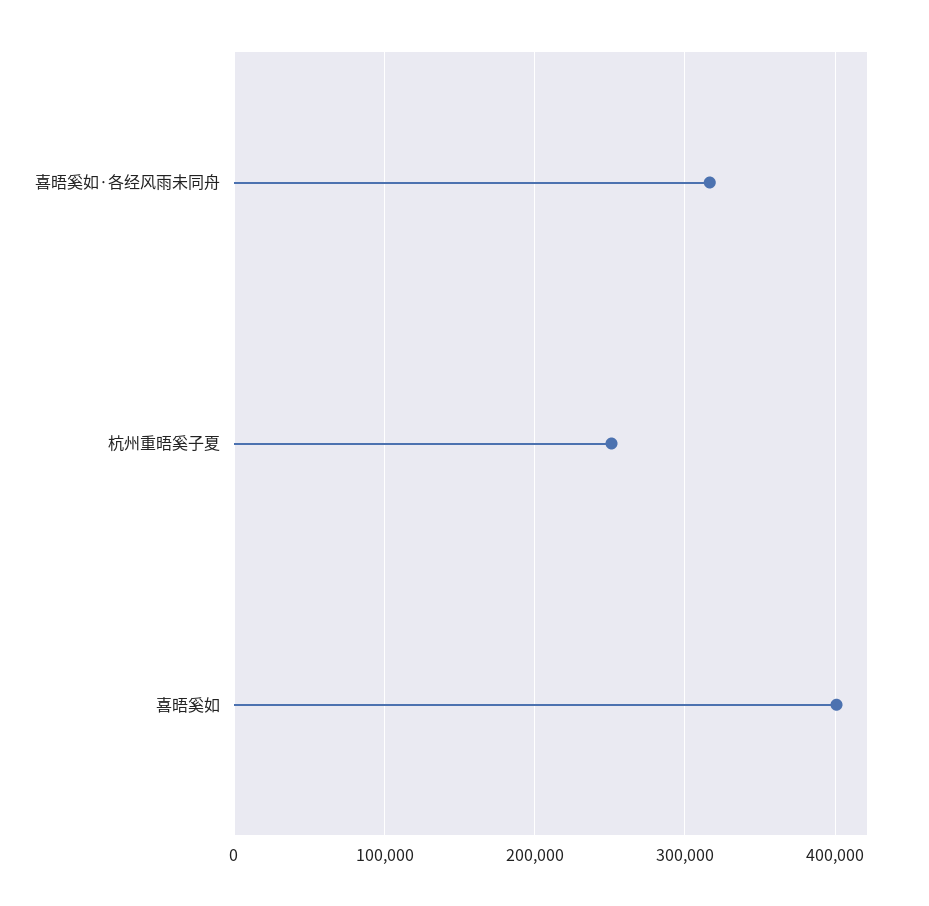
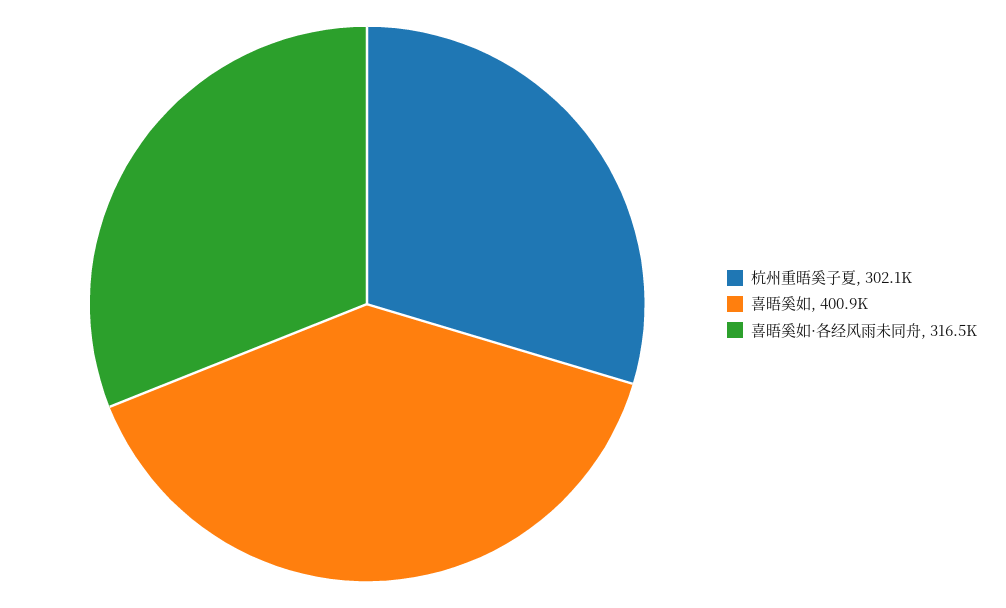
杭州重晤奚子夏: 250000 -> 302100

